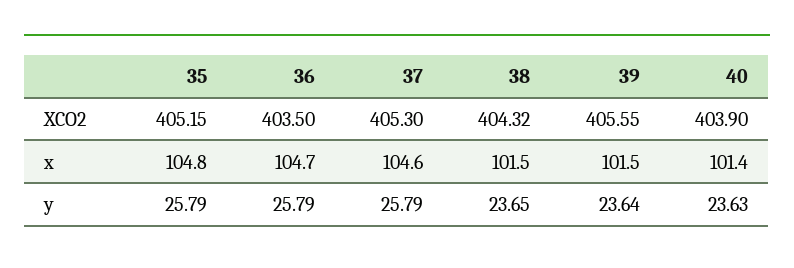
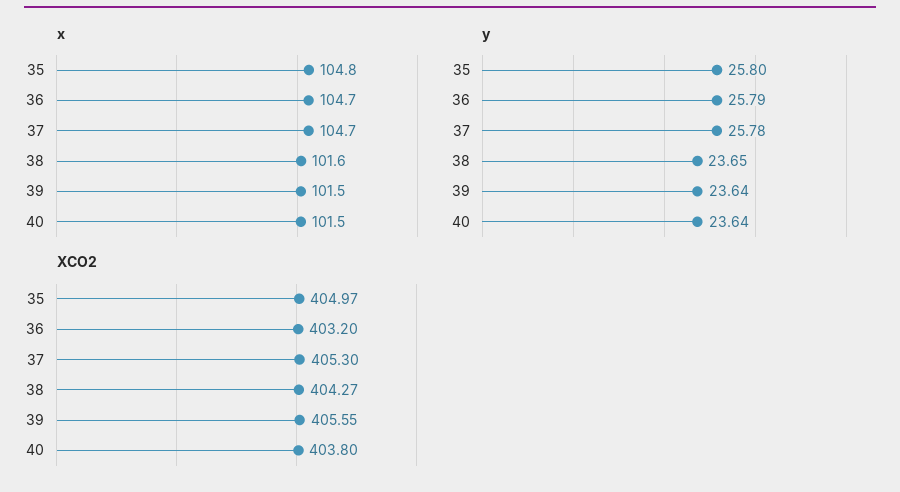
XCO2, 35: 405.15 -> 404.97
XCO2, 36: 403.5 -> 403.2
XCO2, 38: 404.32 -> 404.27
XCO2, 40: 403.9 -> 403.8
x, 37: 104.6 -> 104.7
x, 38: 101.5 -> 101.6
x, 40: 101.4 -> 101.5
y, 35: 25.79 -> 25.8
y, 37: 25.79 -> 25.78
y, 40: 23.63 -> 23.64

